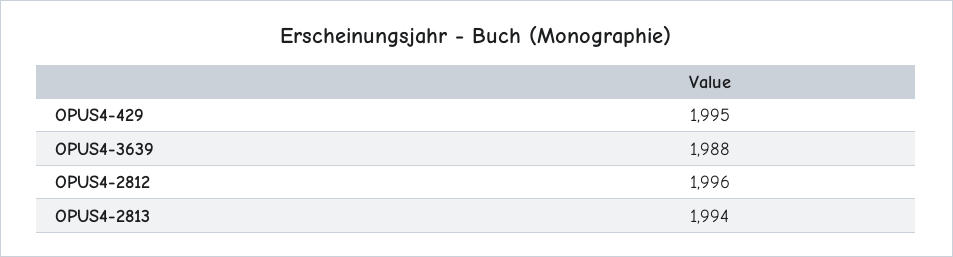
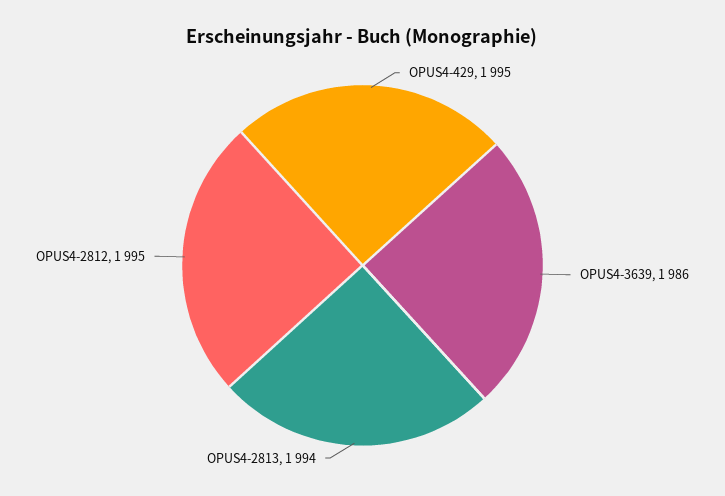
OPUS4-3639: 1988 -> 1986
OPUS4-2812: 1996 -> 1995

